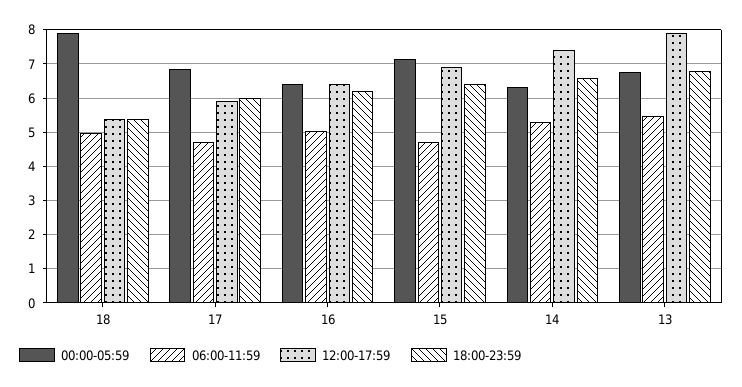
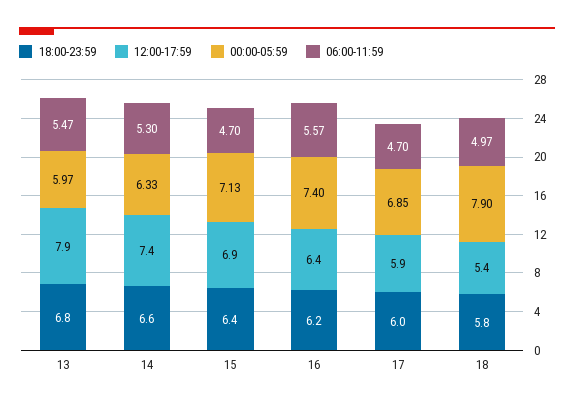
18:00-23:59, 18: 5.4 -> 5.8
00:00-05:59, 16: 6.4 -> 7.4
06:00-11:59, 16: 5 -> 5.57
00:00-05:59, 13: 6.8 -> 5.97

